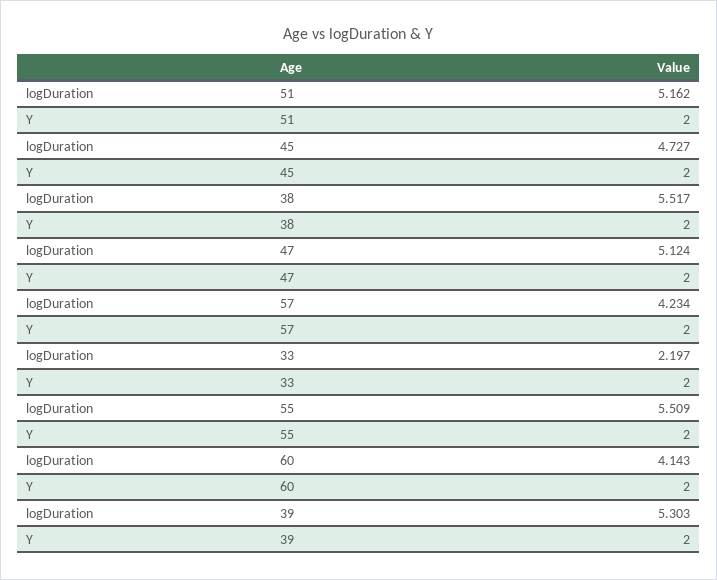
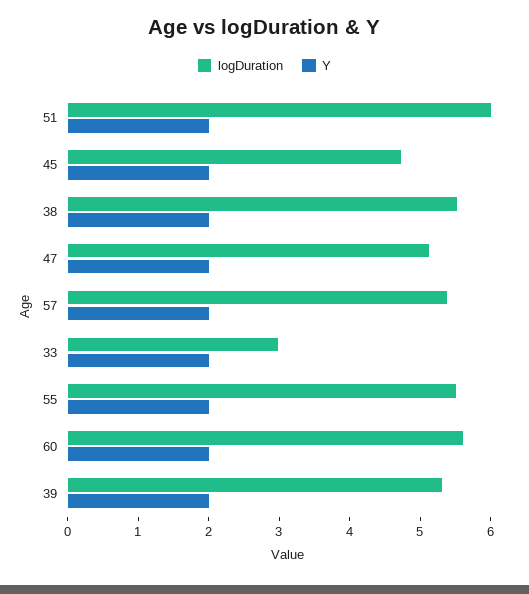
logDuration, 51: 5.162 -> 6
logDuration, 57: 4.234 -> 5.4
logDuration, 33: 2.197 -> 3
logDuration, 60: 4.143 -> 5.6

